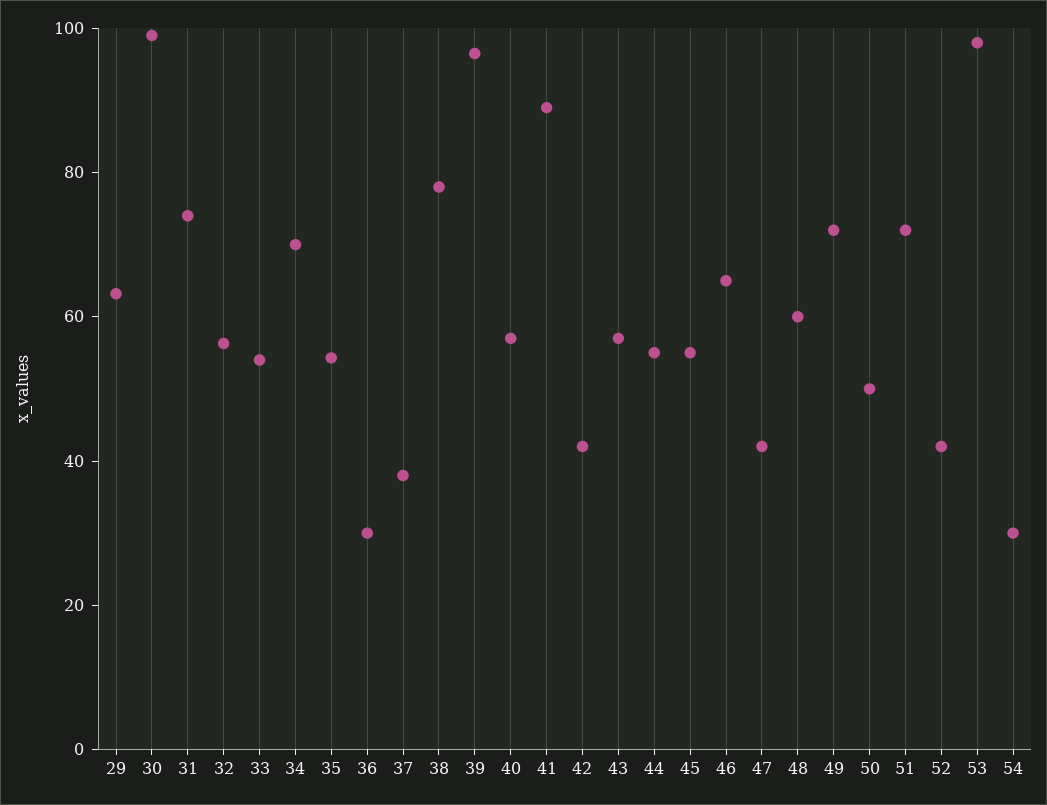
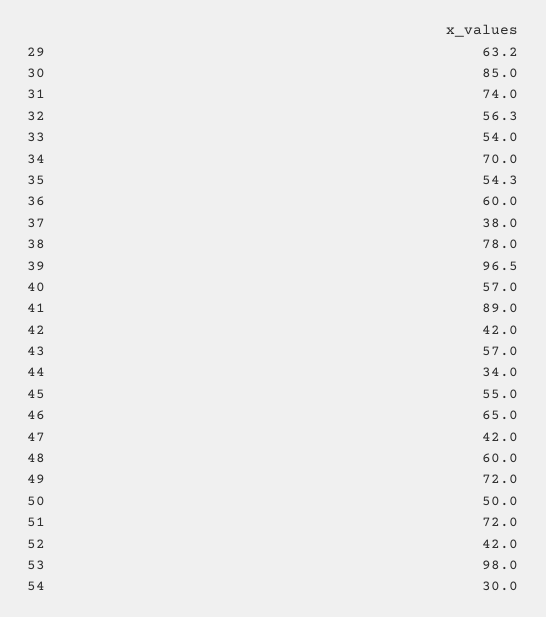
30: 100 -> 85
36: 30 -> 60
44: 55 -> 34

